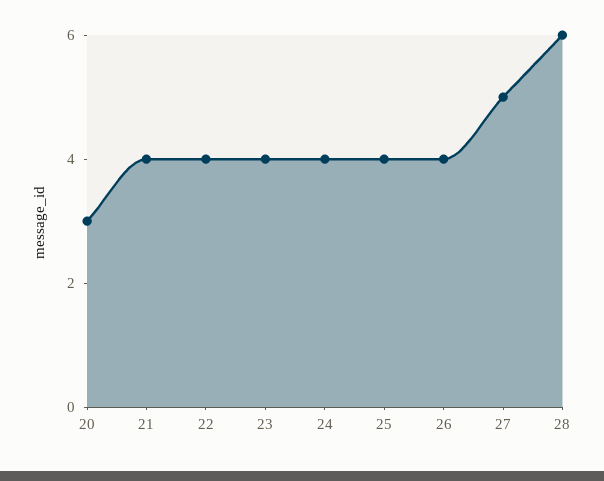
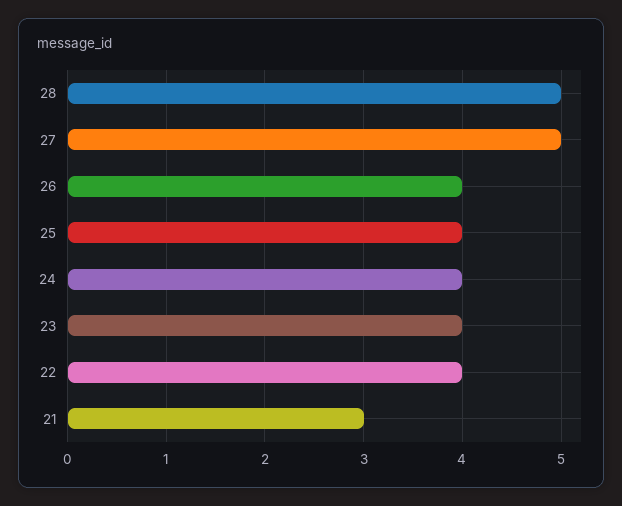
20: 3 -> none
21: 4 -> 3
28: 6 -> 5

